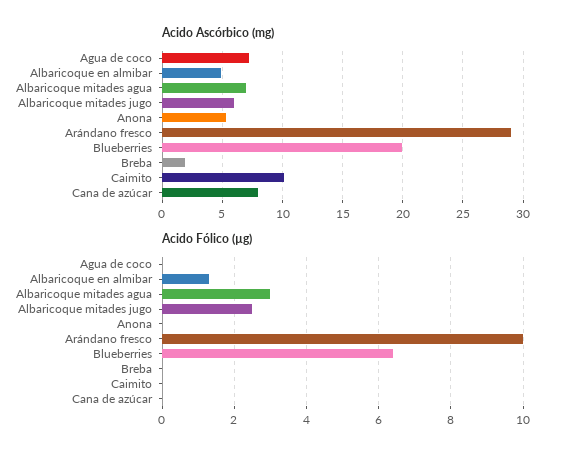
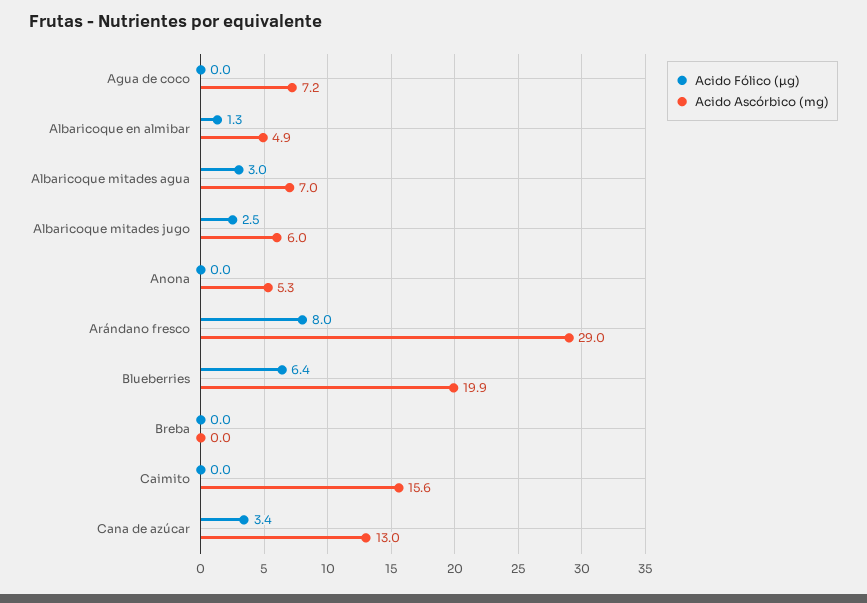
Acido Ascórbico (mg), Breba: 2 -> 0
Acido Ascórbico (mg), Caimito: 10 -> 15.6
Acido Ascórbico (mg), Cana de azúcar: 8 -> 13
Acido Fólico (µg), Arándano fresco: 10 -> 8
Acido Fólico (µg), Cana de azúcar: 0 -> 3.4

